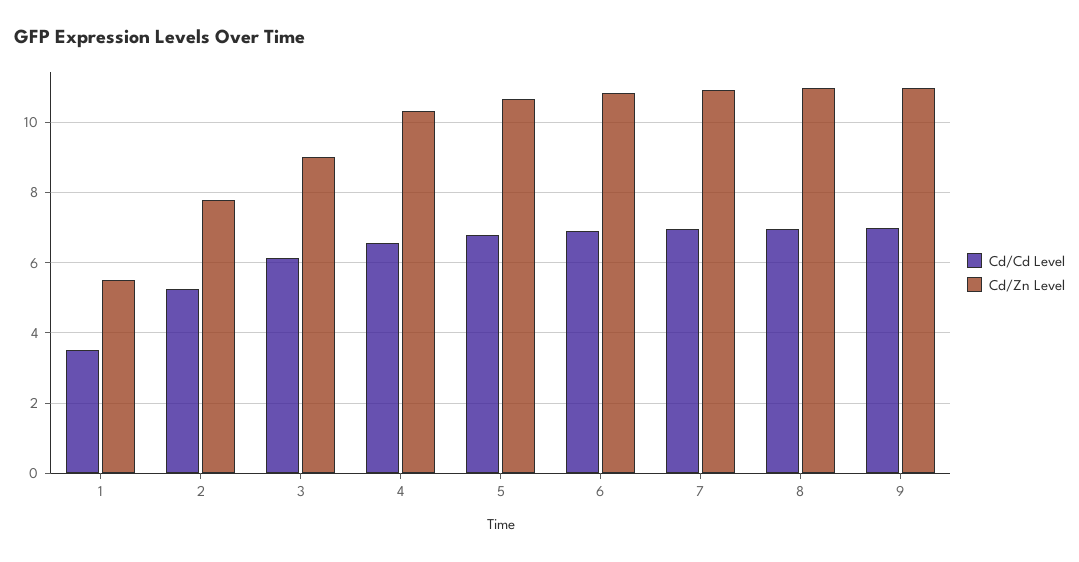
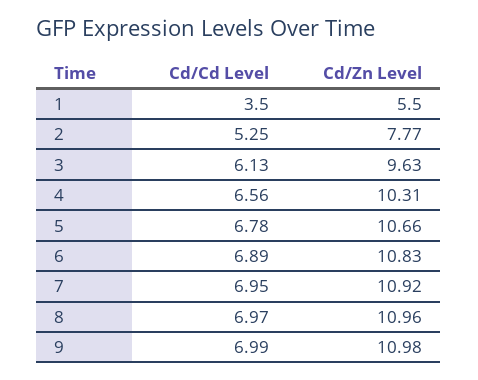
Cd/Zn Level, 3: 9 -> 9.63

